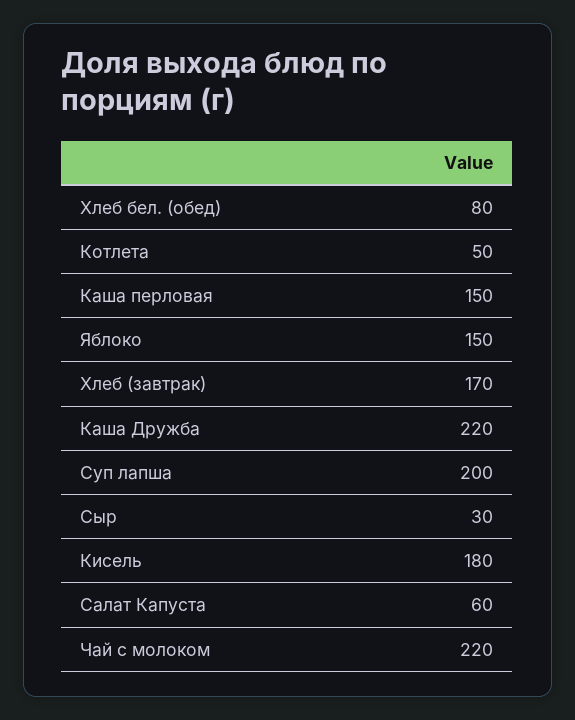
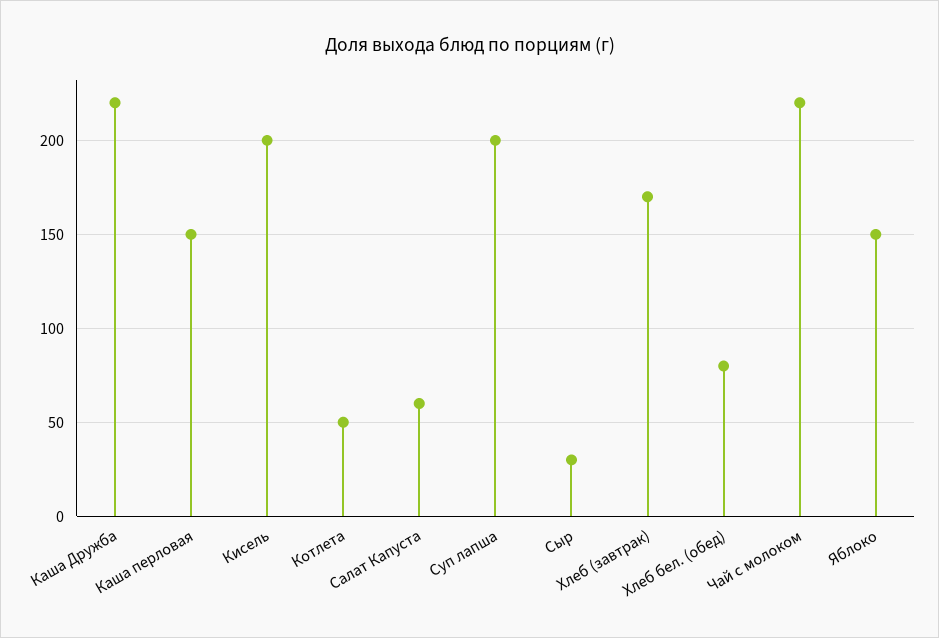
Кисель: 180 -> 200

